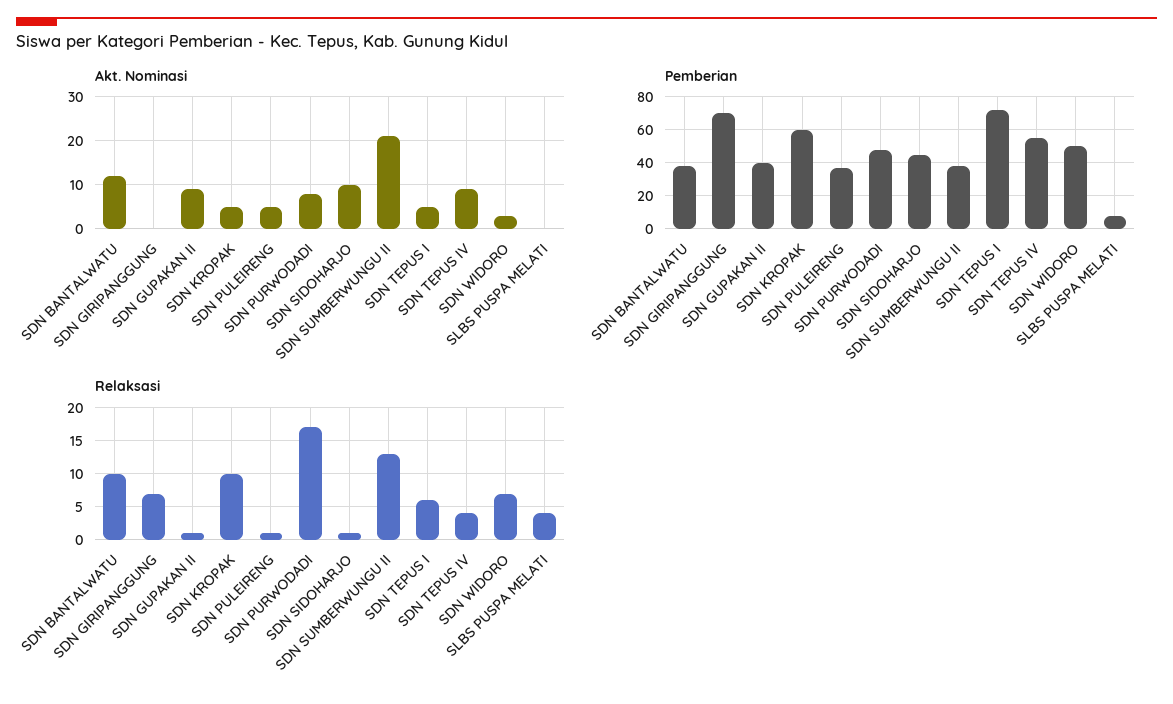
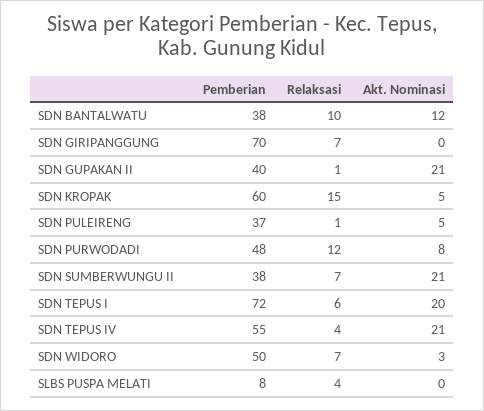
Akt. Nominasi, SDN GUPAKAN II: 10 -> 21
Akt. Nominasi, SDN SIDOHARJO: 10 -> none
Akt. Nominasi, SDN TEPUS I: 5 -> 20
Akt. Nominasi, SDN TEPUS IV: 10 -> 21
Pemberian, SDN SIDOHARJO: 45 -> none
Relaksasi, SDN KROPAK: 10 -> 15
Relaksasi, SDN PURWODADI: 17 -> 12
Relaksasi, SDN SIDOHARJO: 1 -> none
Relaksasi, SDN SUMBERWUNGU II: 13 -> 7

